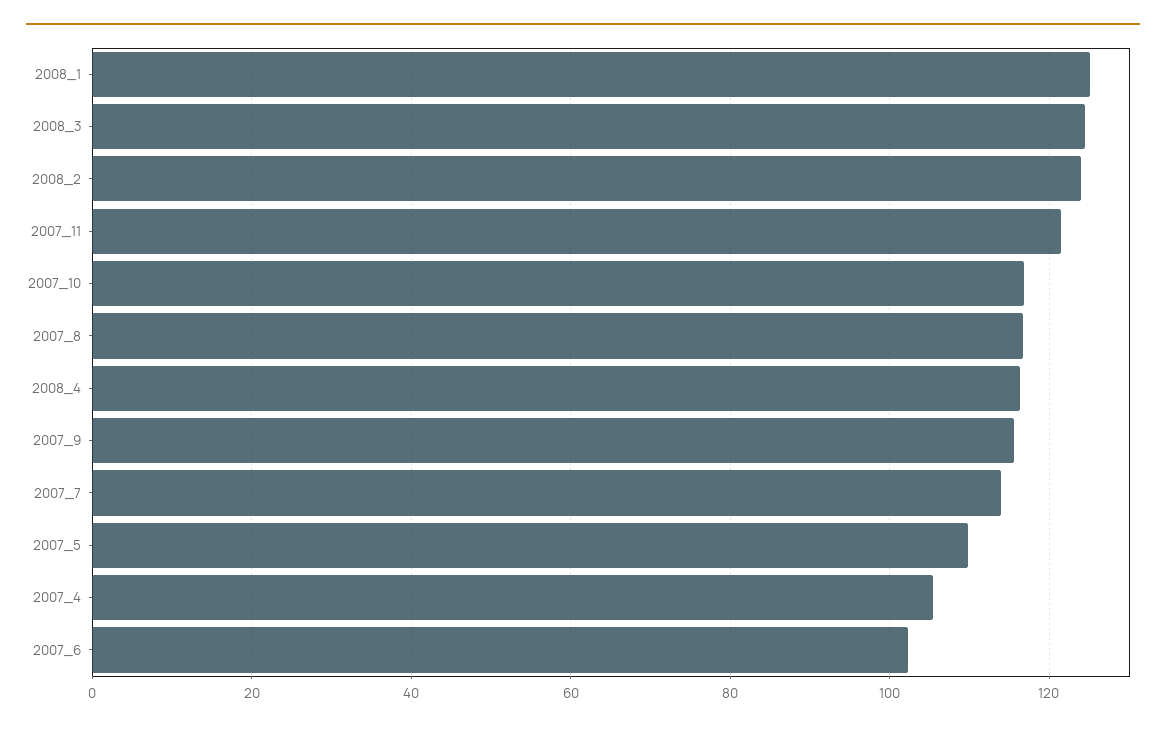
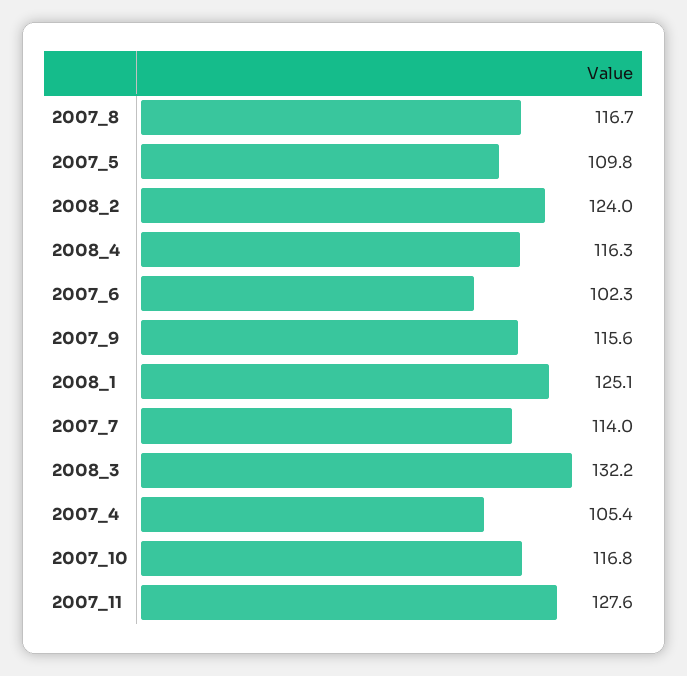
2008_3: 124 -> 132.2
2007_11: 122 -> 127.6

